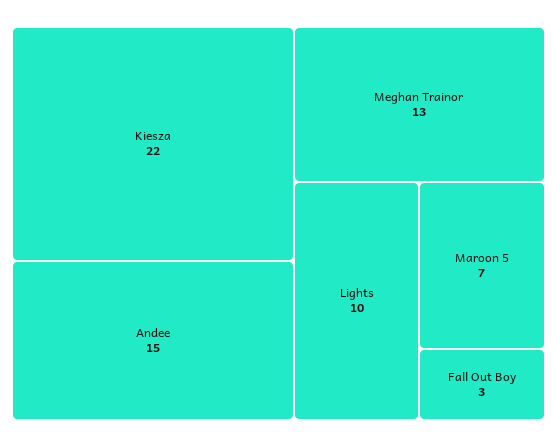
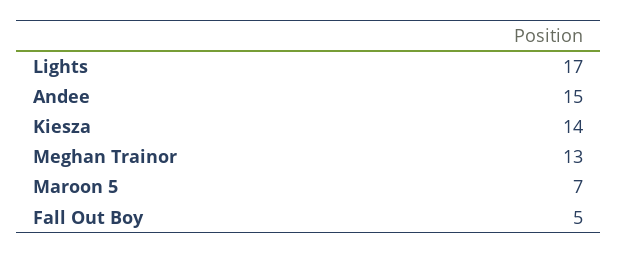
Kiesza: 22 -> 14
Lights: 10 -> 17
Fall Out Boy: 3 -> 5

